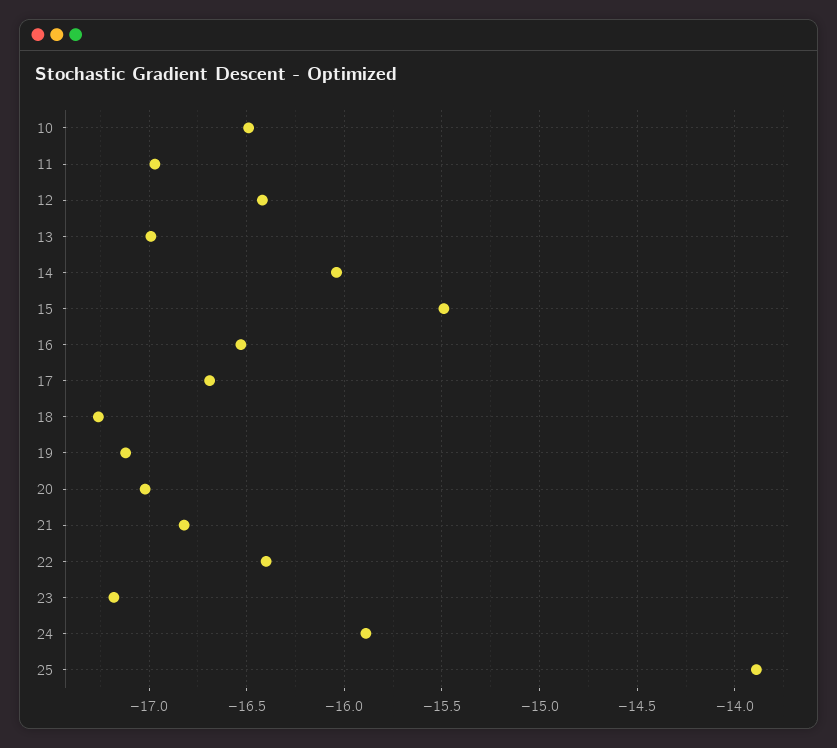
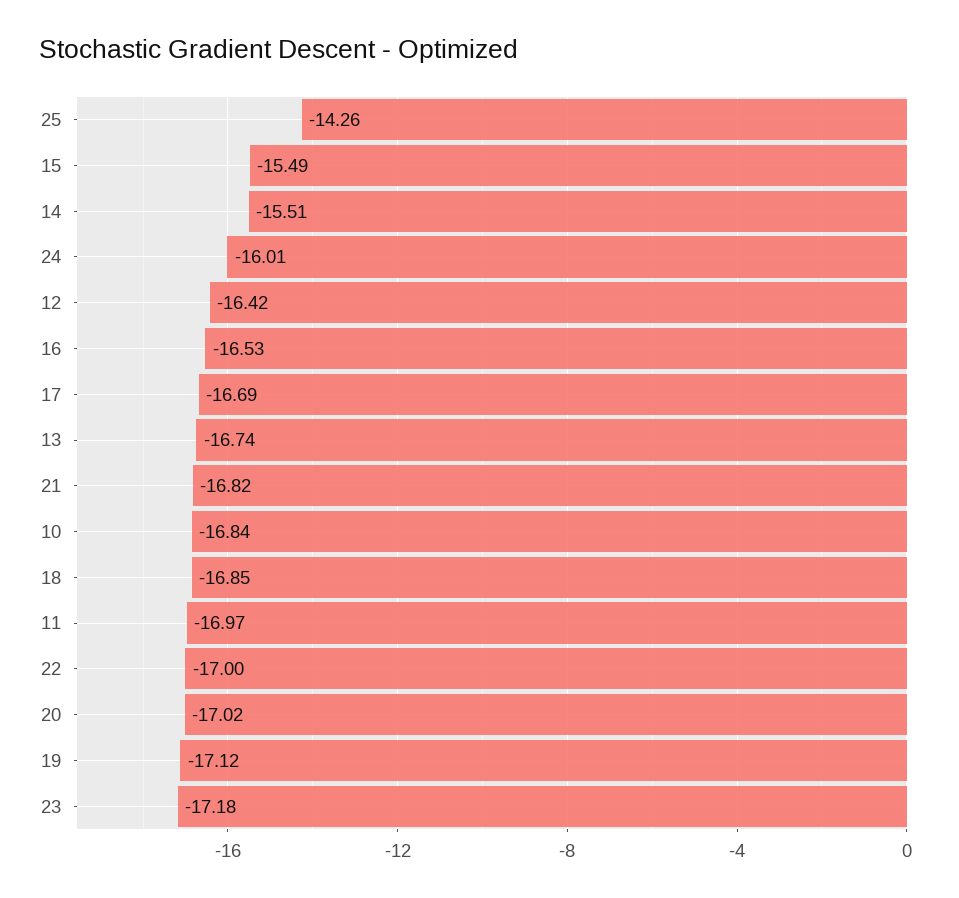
10: -16.5 -> -16.84
13: -17 -> -16.74
14: -16.05 -> -15.51
18: -17.25 -> -16.85
22: -16.4 -> -17
24: -15.9 -> -16.01
25: -13.9 -> -14.26

